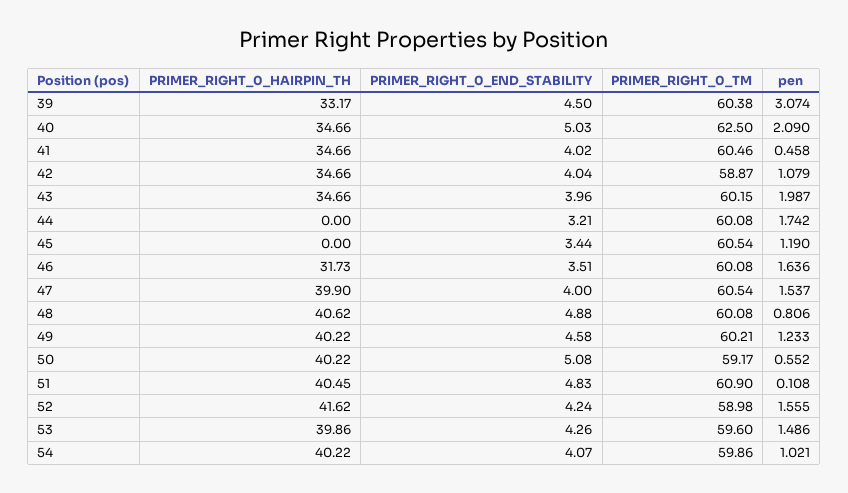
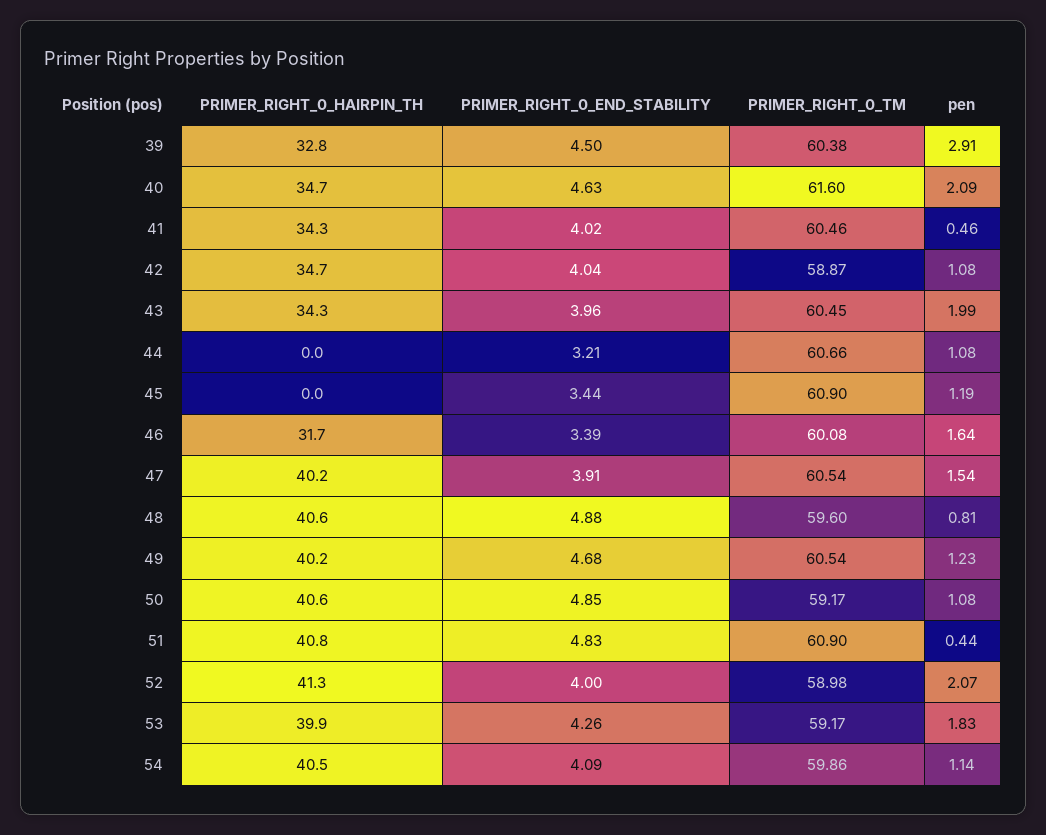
PRIMER_RIGHT_0_HAIRPIN_TH, 39: 33.17 -> 32.8
pen, 39: 3.074 -> 2.91
PRIMER_RIGHT_0_END_STABILITY, 40: 5.03 -> 4.63
PRIMER_RIGHT_0_TM, 40: 62.5 -> 61.6
PRIMER_RIGHT_0_HAIRPIN_TH, 41: 34.66 -> 34.3
PRIMER_RIGHT_0_HAIRPIN_TH, 43: 34.66 -> 34.3
PRIMER_RIGHT_0_TM, 43: 60.15 -> 60.45
PRIMER_RIGHT_0_TM, 44: 60.08 -> 60.66
pen, 44: 1.742 -> 1.08
PRIMER_RIGHT_0_TM, 45: 60.54 -> 60.9
PRIMER_RIGHT_0_END_STABILITY, 46: 3.51 -> 3.39
PRIMER_RIGHT_0_HAIRPIN_TH, 47: 39.9 -> 40.2
PRIMER_RIGHT_0_END_STABILITY, 47: 4 -> 3.91
PRIMER_RIGHT_0_TM, 48: 60.08 -> 59.6
PRIMER_RIGHT_0_END_STABILITY, 49: 4.58 -> 4.68
PRIMER_RIGHT_0_TM, 49: 60.21 -> 60.54
PRIMER_RIGHT_0_HAIRPIN_TH, 50: 40.22 -> 40.6
PRIMER_RIGHT_0_END_STABILITY, 50: 5.08 -> 4.85
pen, 50: 0.552 -> 1.08
PRIMER_RIGHT_0_HAIRPIN_TH, 51: 40.45 -> 40.8
pen, 51: 0.108 -> 0.44
PRIMER_RIGHT_0_HAIRPIN_TH, 52: 41.62 -> 41.3
PRIMER_RIGHT_0_END_STABILITY, 52: 4.24 -> 4
pen, 52: 1.555 -> 2.07
PRIMER_RIGHT_0_TM, 53: 59.6 -> 59.17
pen, 53: 1.486 -> 1.83
PRIMER_RIGHT_0_HAIRPIN_TH, 54: 40.22 -> 40.5
PRIMER_RIGHT_0_END_STABILITY, 54: 4.07 -> 4.09
pen, 54: 1.021 -> 1.14

